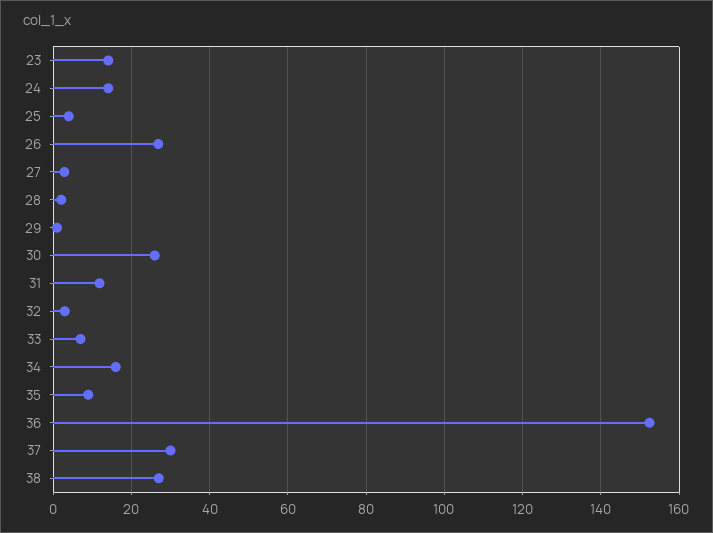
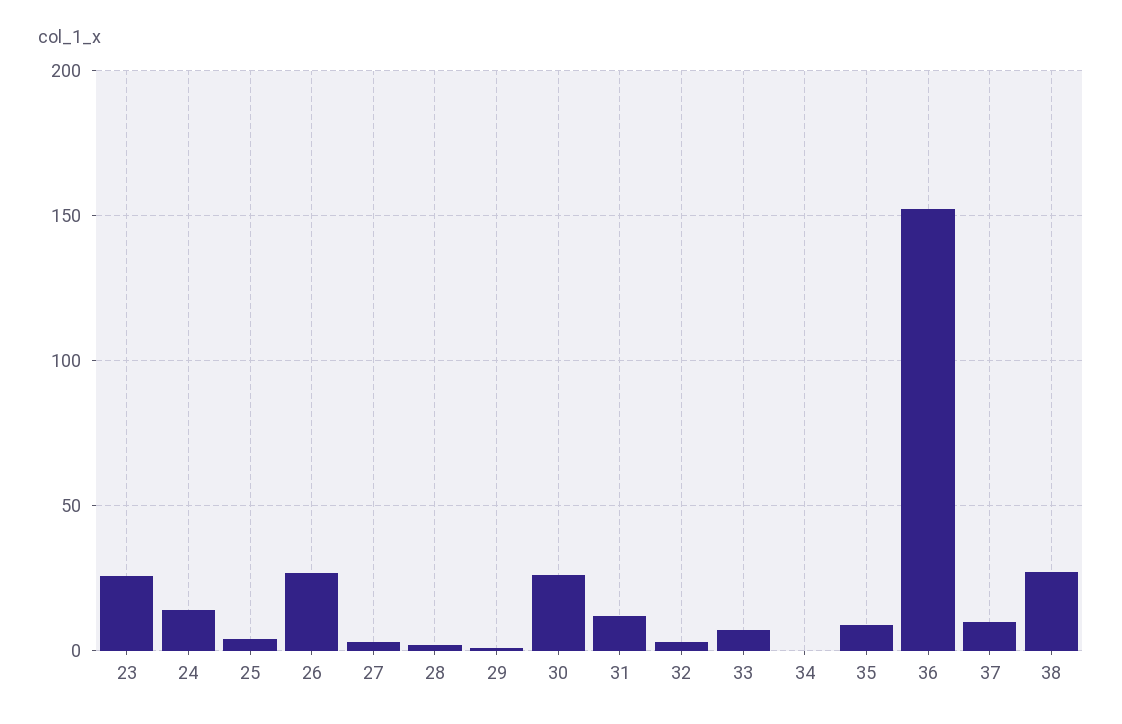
23: 14 -> 25
34: 16 -> 0
37: 30 -> 10

